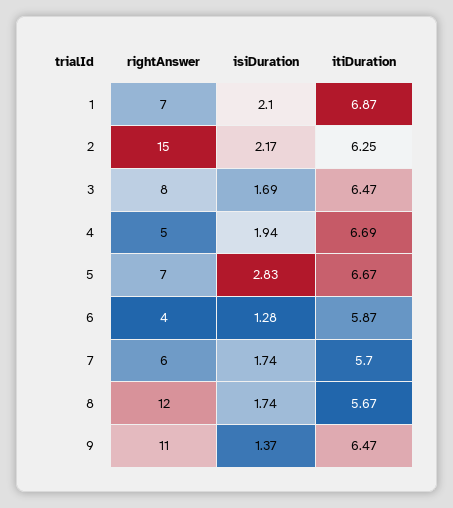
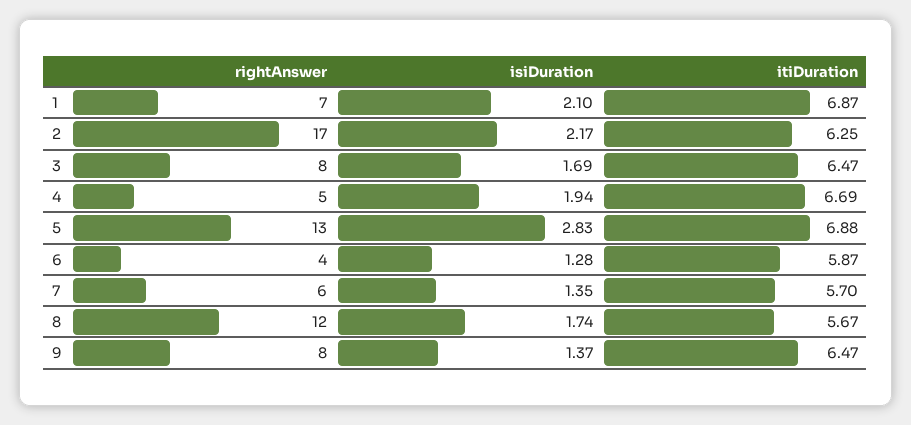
rightAnswer, 2: 15 -> 17
rightAnswer, 5: 7 -> 13
itiDuration, 5: 6.67 -> 6.88
isiDuration, 7: 1.74 -> 1.35
rightAnswer, 9: 11 -> 8

